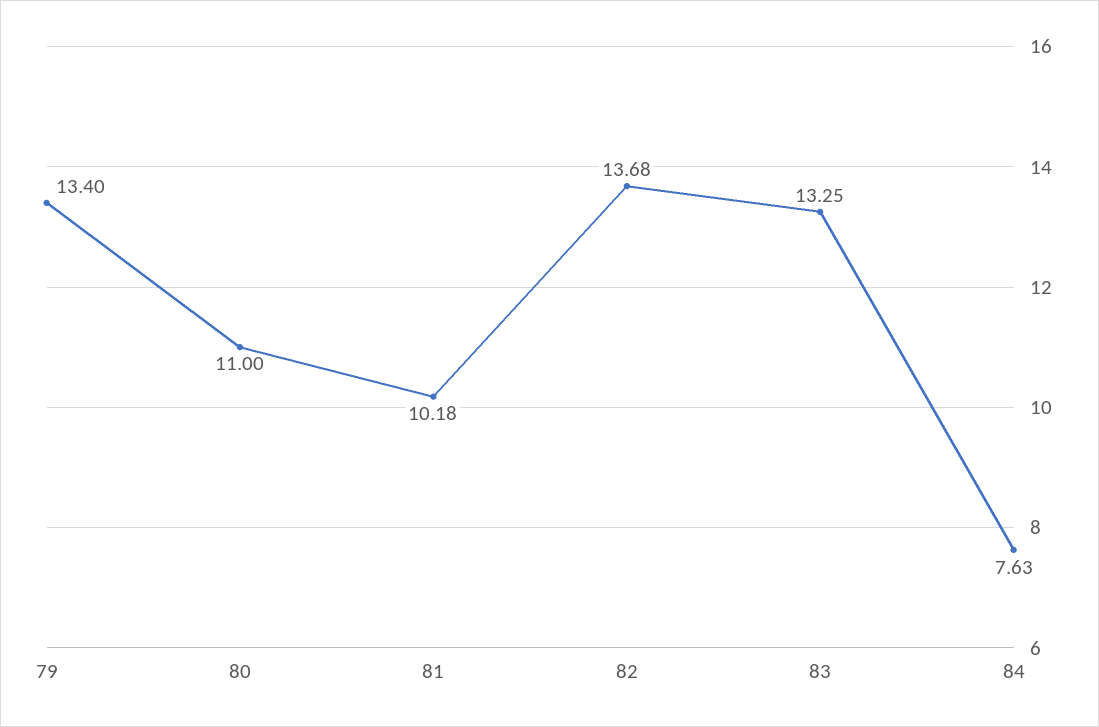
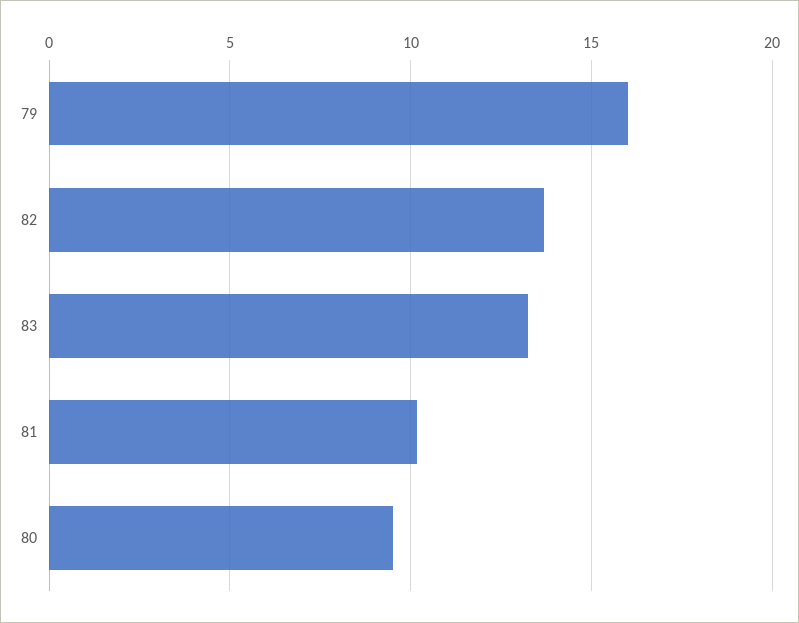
79: 13.4 -> 16
80: 11 -> 9.5
84: 7.63 -> none

